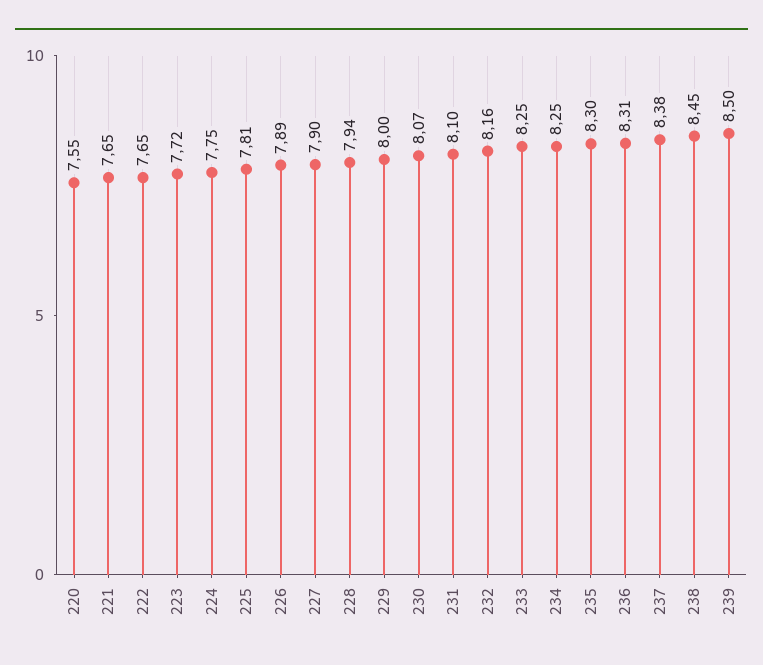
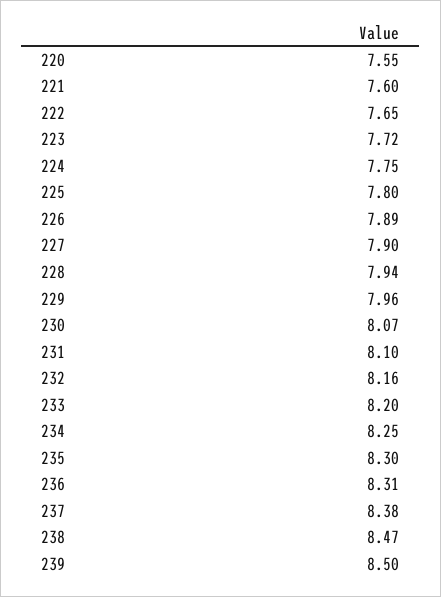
221: 7.65 -> 7.6
225: 7.81 -> 7.8
229: 8 -> 7.96
233: 8.25 -> 8.2
238: 8.45 -> 8.47

